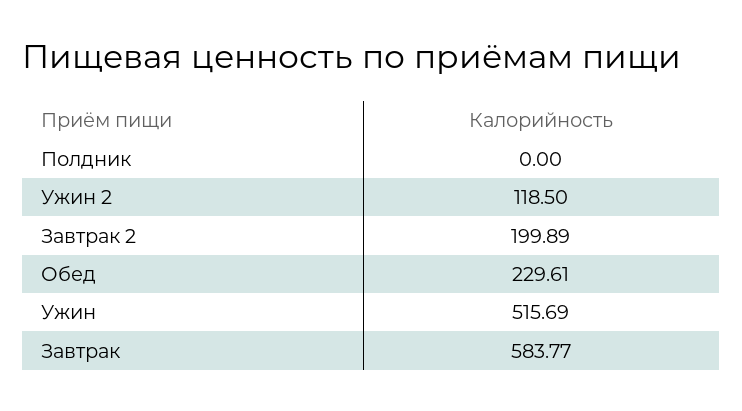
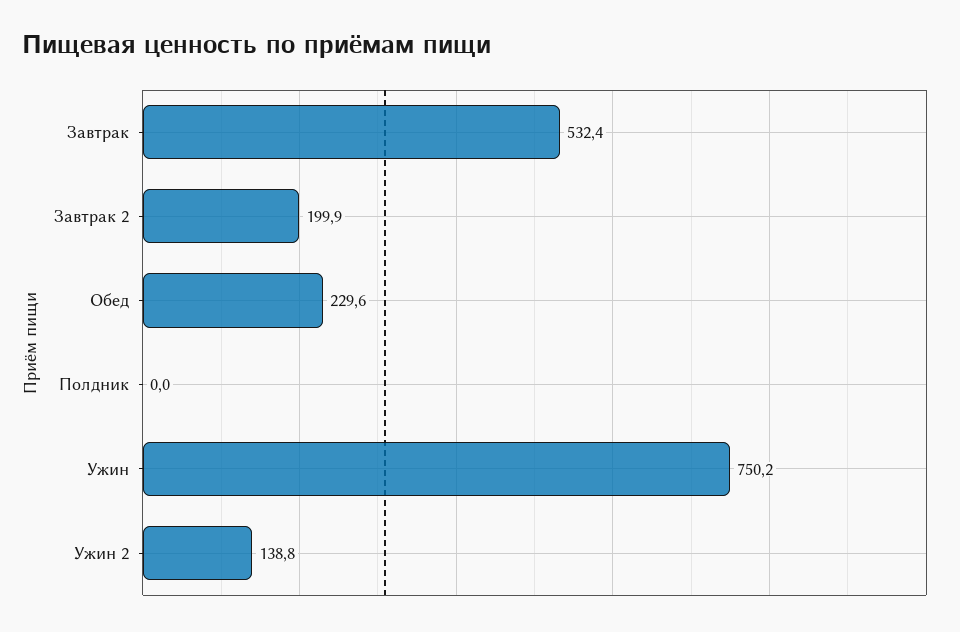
Ужин 2: 118.5 -> 138.8
Ужин: 515.69 -> 750.2
Завтрак: 583.77 -> 532.4

